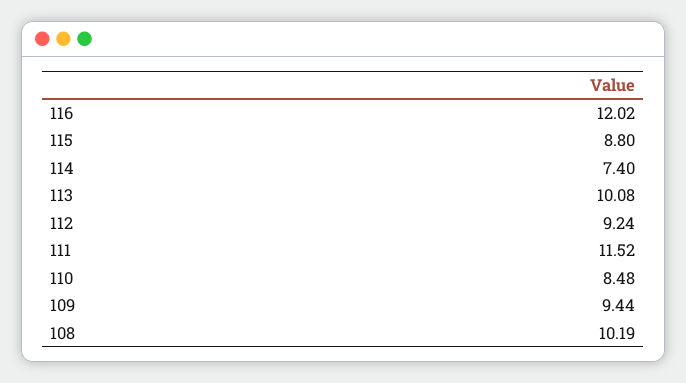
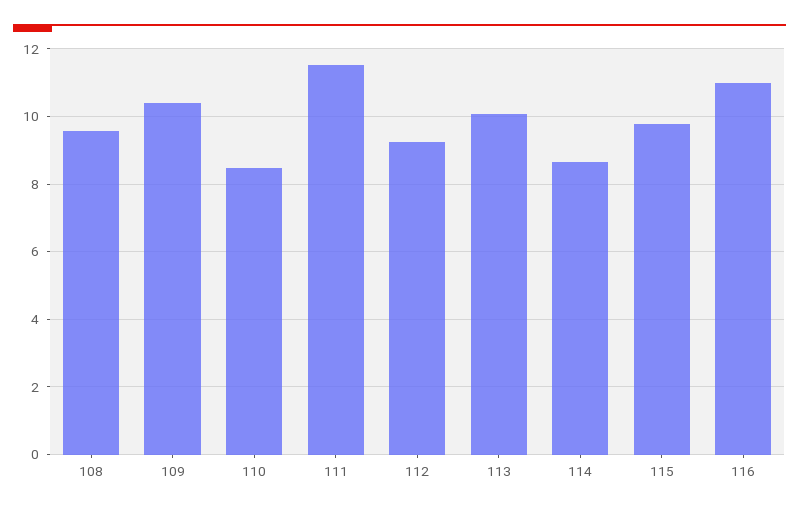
116: 12.02 -> 11
115: 8.8 -> 9.8
114: 7.4 -> 8.6
109: 9.44 -> 10.4
108: 10.19 -> 9.6

